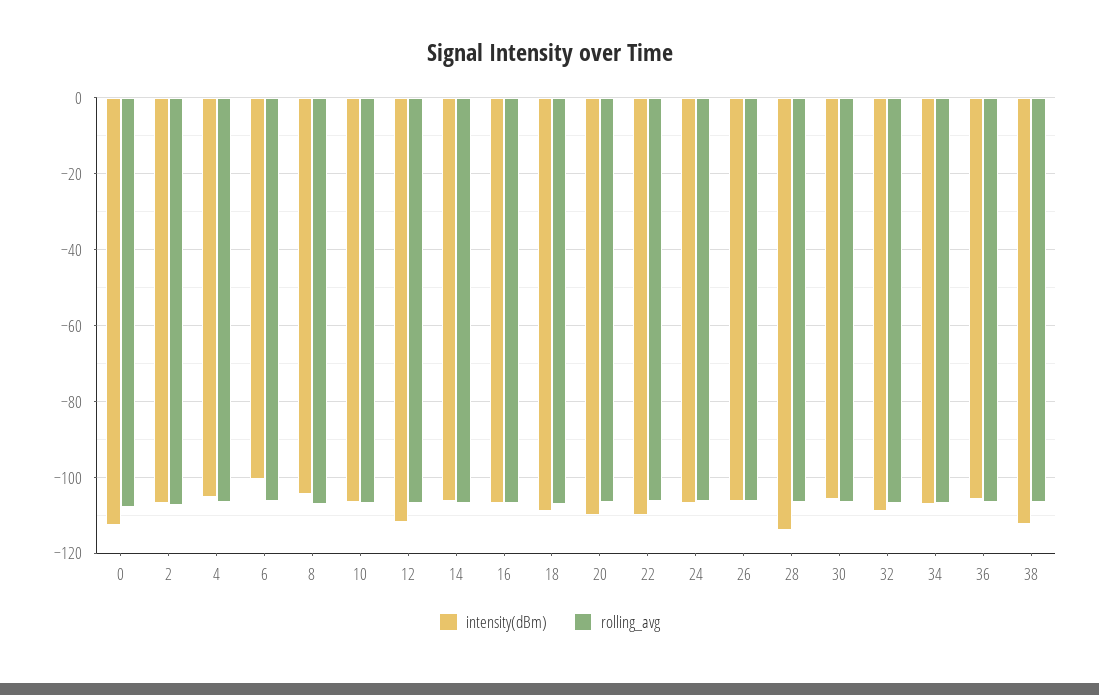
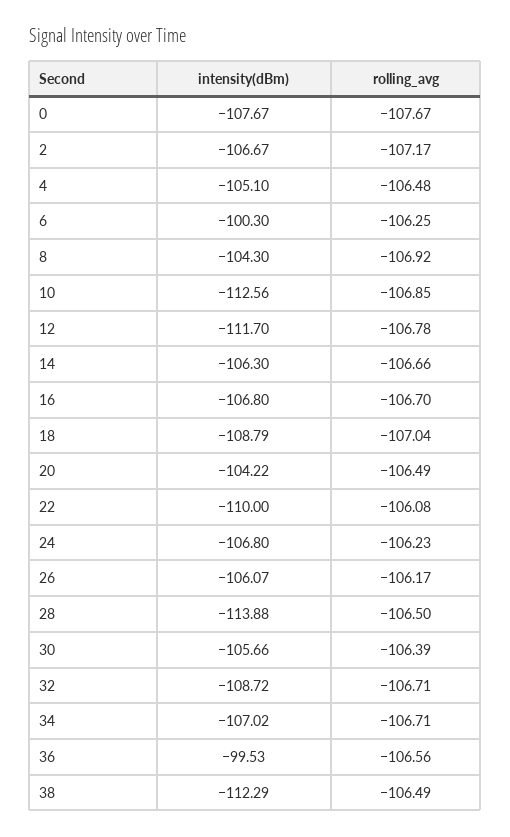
intensity(dBm), 0: -112 -> -107.67
intensity(dBm), 10: -106 -> -112.56
intensity(dBm), 20: -110 -> -104.22
intensity(dBm), 36: -106 -> -99.53

